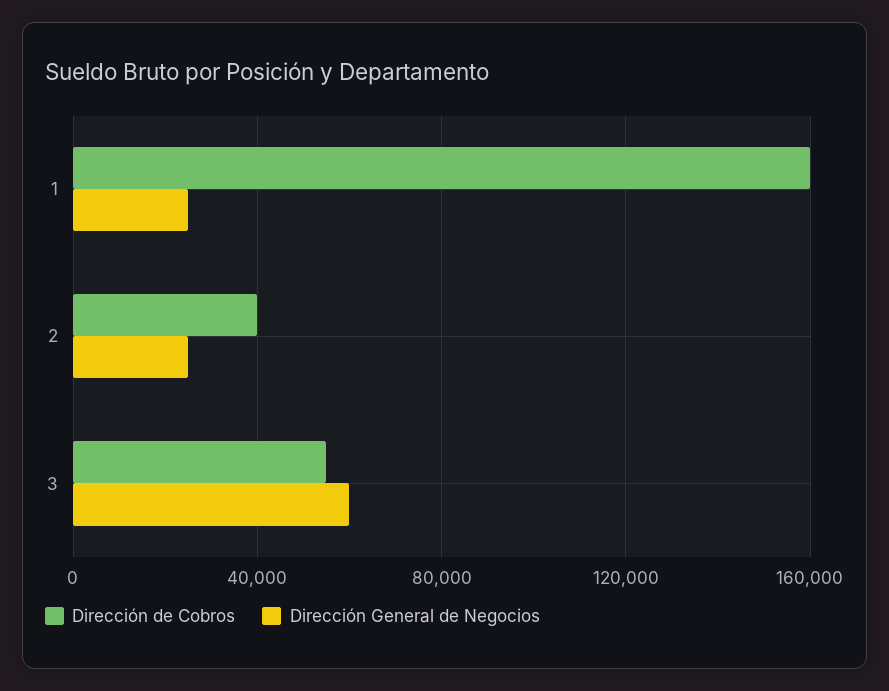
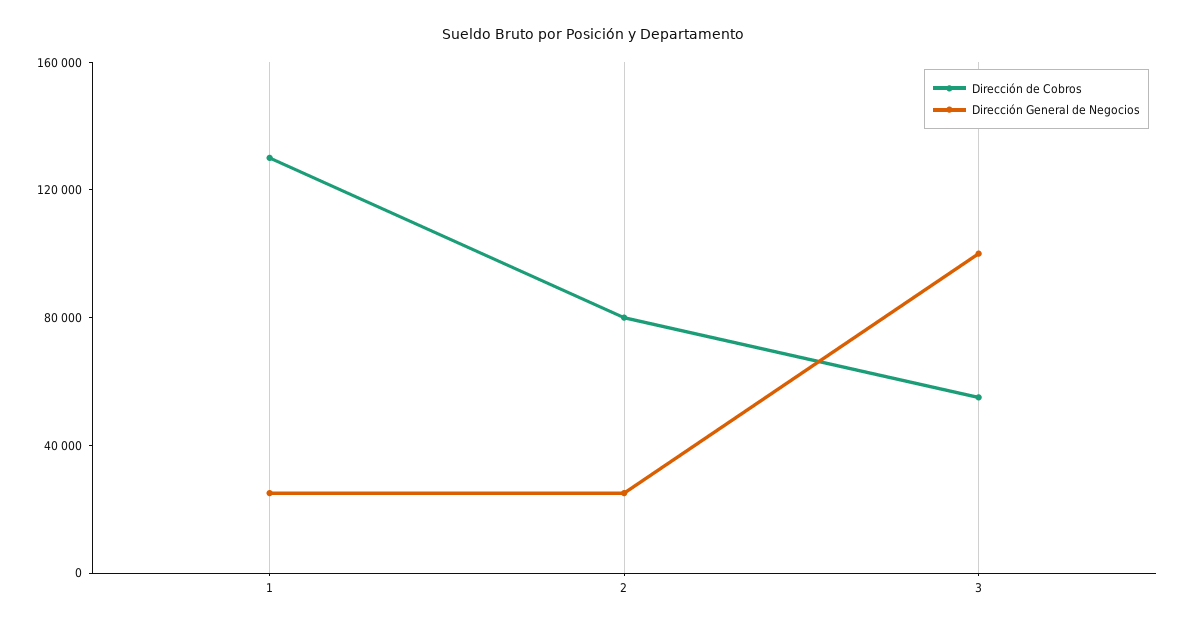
Dirección de Cobros, 1: 160000 -> 130000
Dirección de Cobros, 2: 40000 -> 80000
Dirección General de Negocios, 3: 60000 -> 100000

